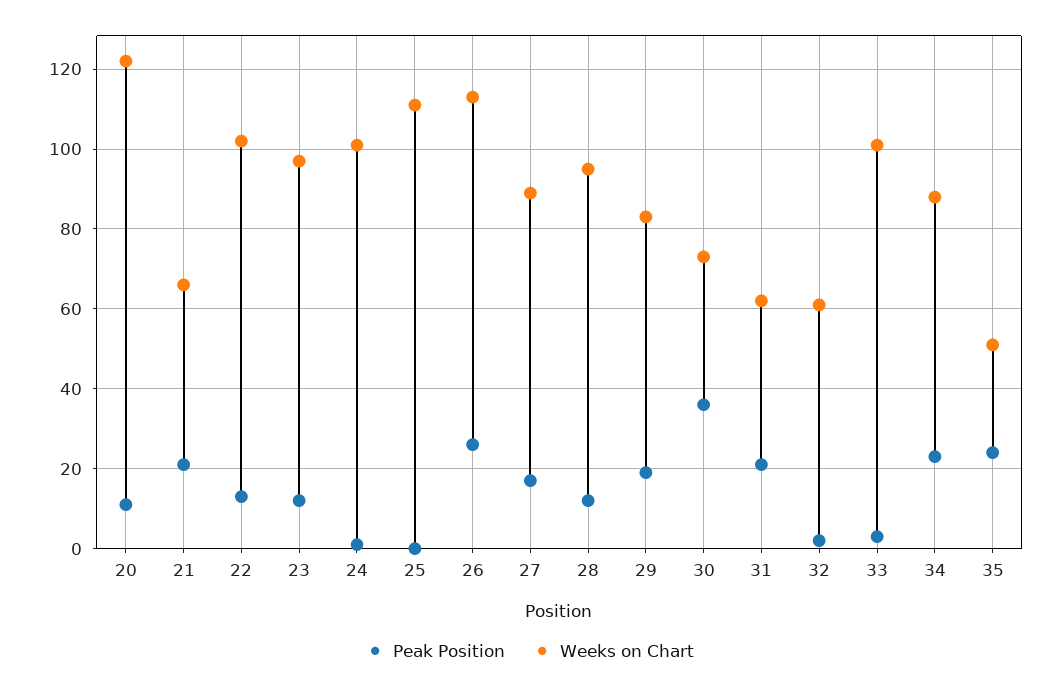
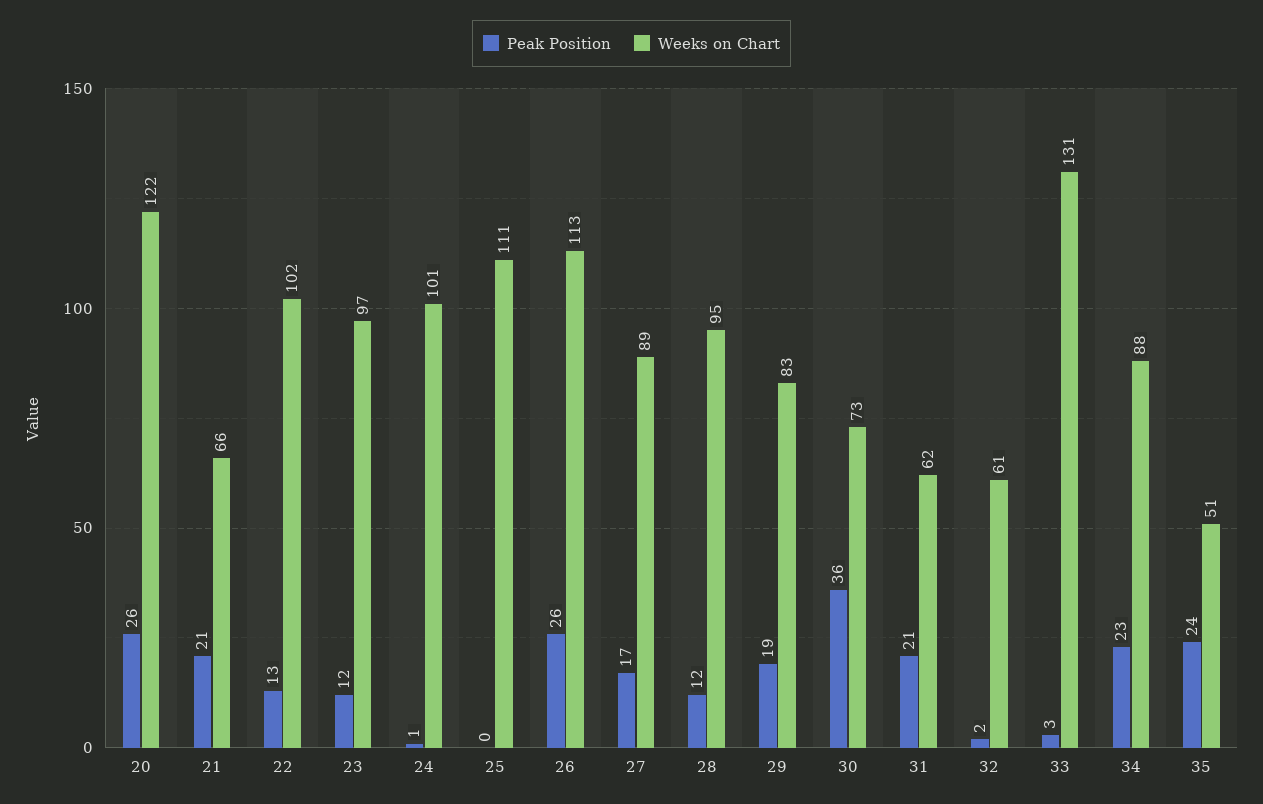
Peak Position, 20: 10 -> 26
Weeks on Chart, 33: 100 -> 131

